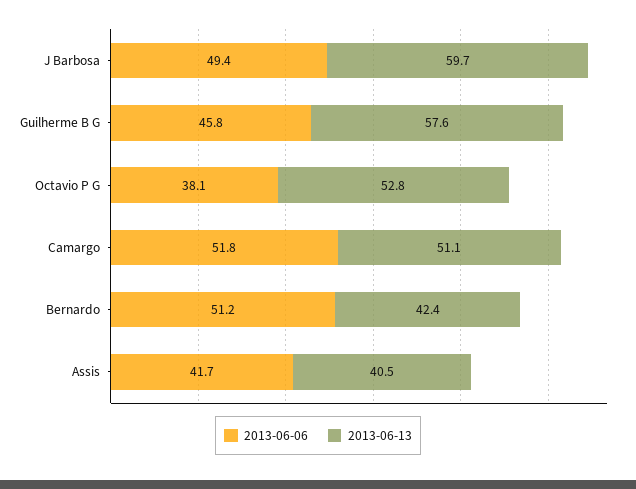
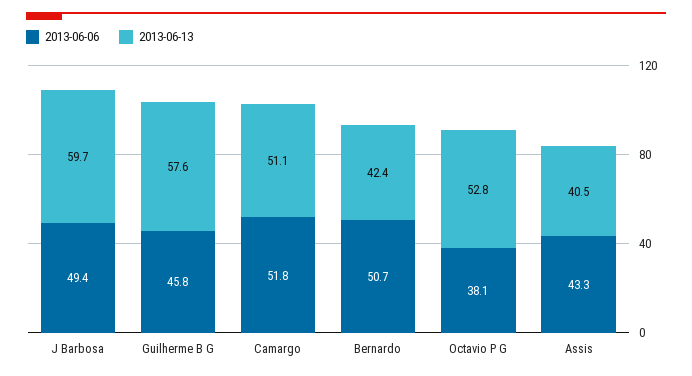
2013-06-06, Bernardo: 51.2 -> 50.7
2013-06-06, Assis: 41.7 -> 43.3

